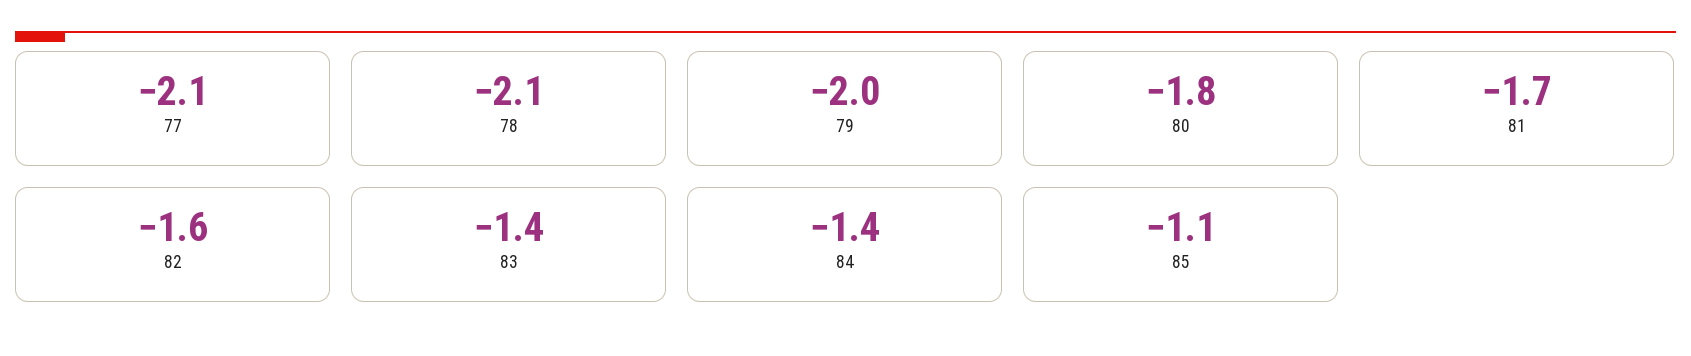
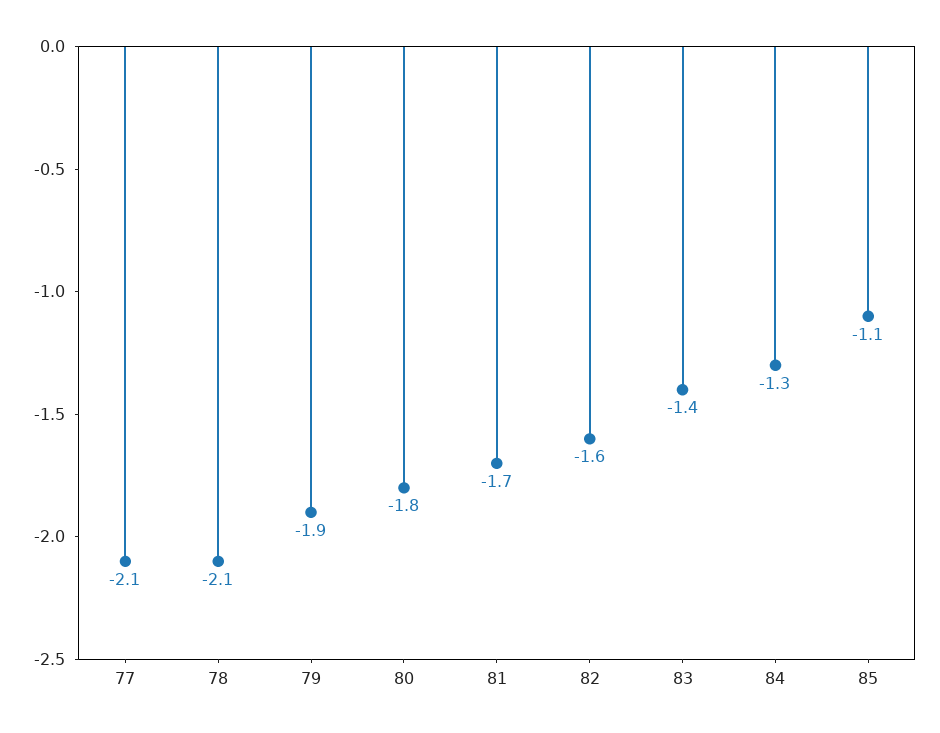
79: -2 -> -1.9
84: -1.4 -> -1.3

